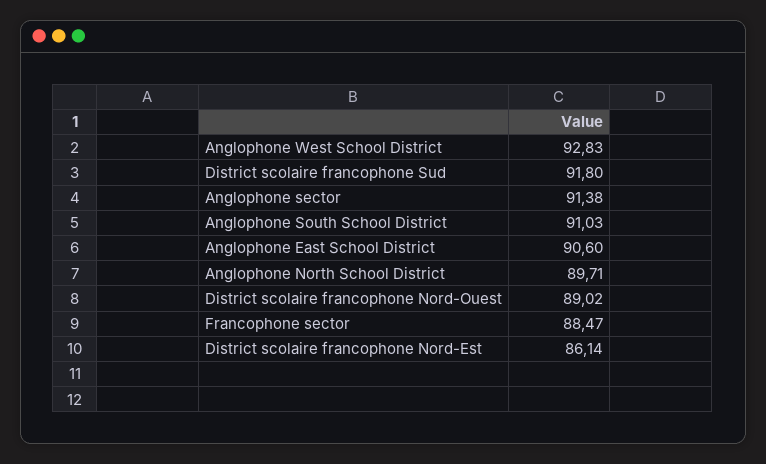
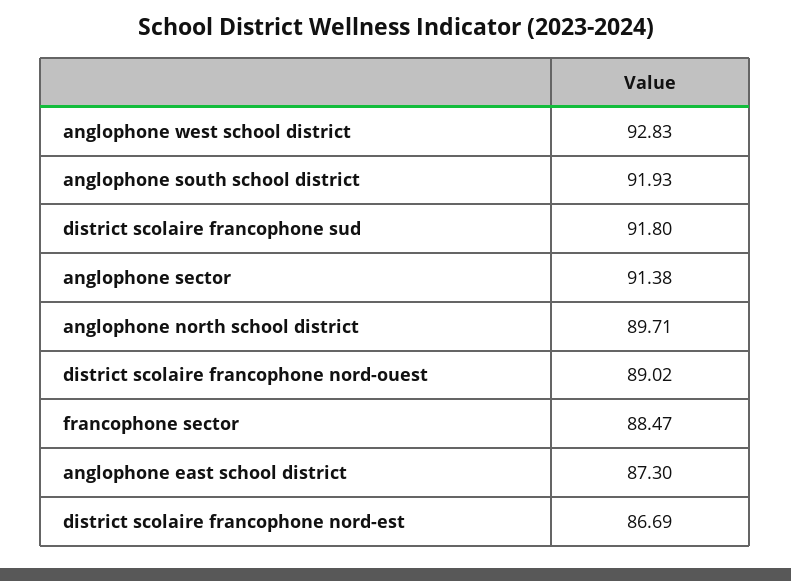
Anglophone South School District: 91.03 -> 91.93
Anglophone East School District: 90.6 -> 87.3
District scolaire francophone Nord-Est: 86.14 -> 86.69

